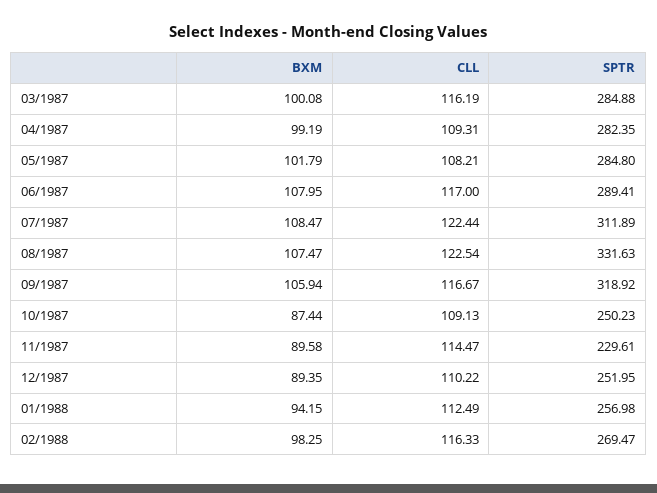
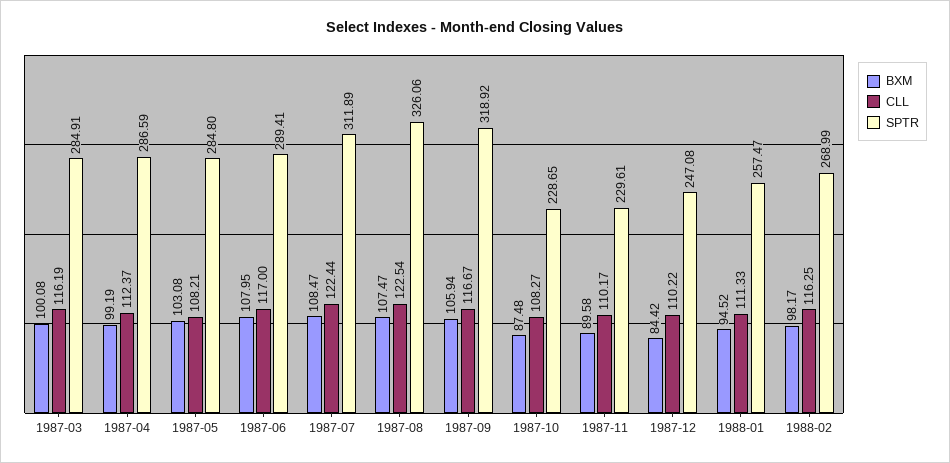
SPTR, 03/1987: 284.88 -> 284.91
CLL, 04/1987: 109.31 -> 112.37
SPTR, 04/1987: 282.35 -> 286.59
BXM, 05/1987: 101.79 -> 103.08
SPTR, 08/1987: 331.63 -> 326.06
BXM, 10/1987: 87.44 -> 87.48
CLL, 10/1987: 109.13 -> 108.27
SPTR, 10/1987: 250.23 -> 228.65
CLL, 11/1987: 114.47 -> 110.17
BXM, 12/1987: 89.35 -> 84.42
SPTR, 12/1987: 251.95 -> 247.08
BXM, 01/1988: 94.15 -> 94.52
CLL, 01/1988: 112.49 -> 111.33
SPTR, 01/1988: 256.98 -> 257.47
BXM, 02/1988: 98.25 -> 98.17
CLL, 02/1988: 116.33 -> 116.25
SPTR, 02/1988: 269.47 -> 268.99

